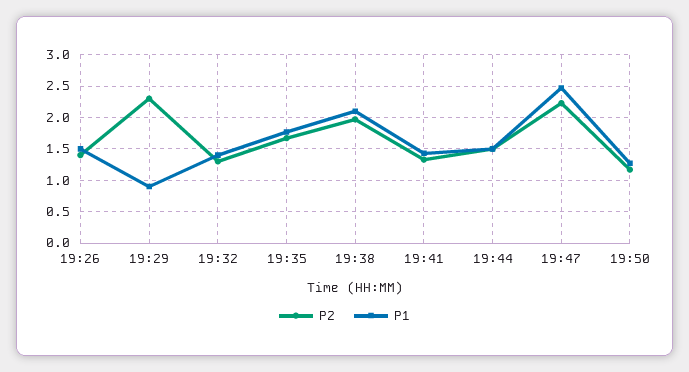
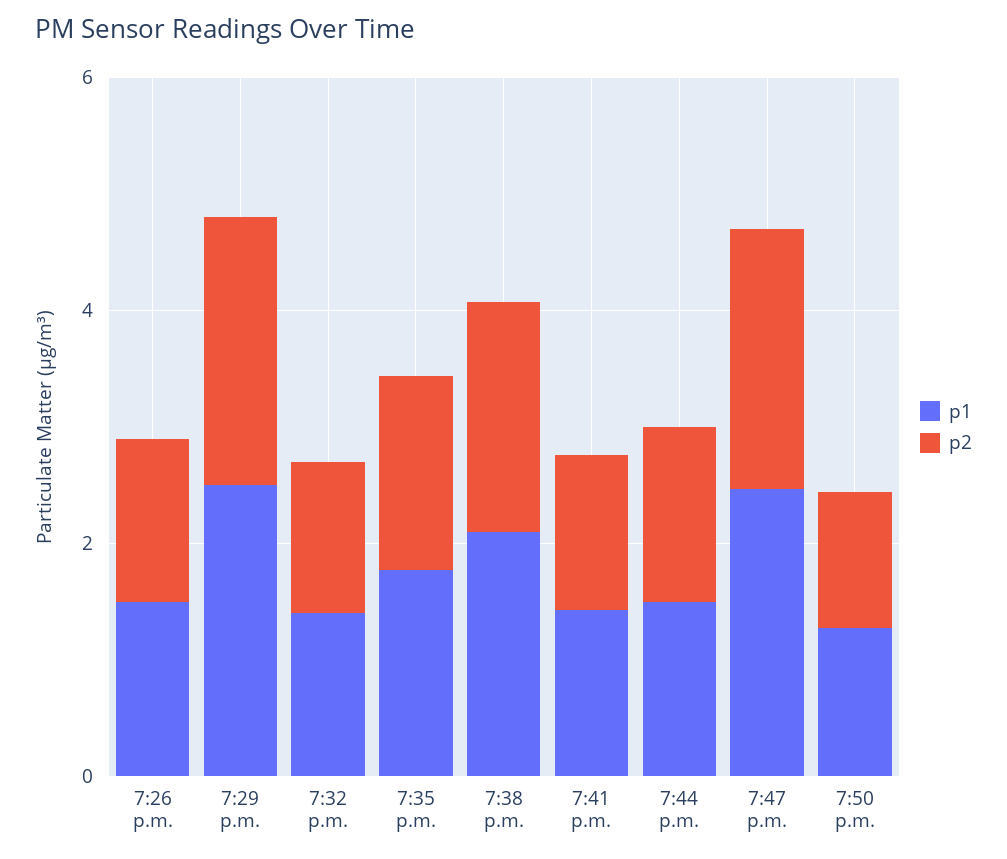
P1, 19:29: 0.9 -> 2.5

